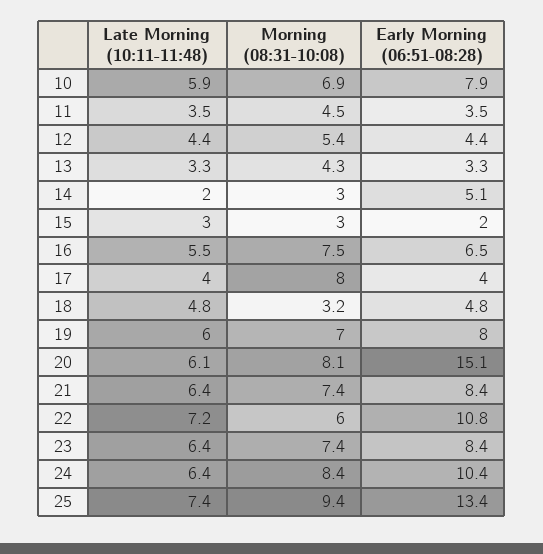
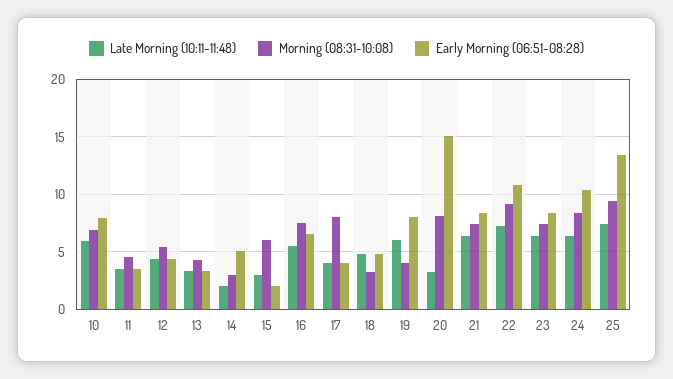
Morning (08:31-10:08), 15: 3 -> 6
Morning (08:31-10:08), 19: 7 -> 4
Late Morning (10:11-11:48), 20: 6.1 -> 3
Morning (08:31-10:08), 22: 6 -> 9

